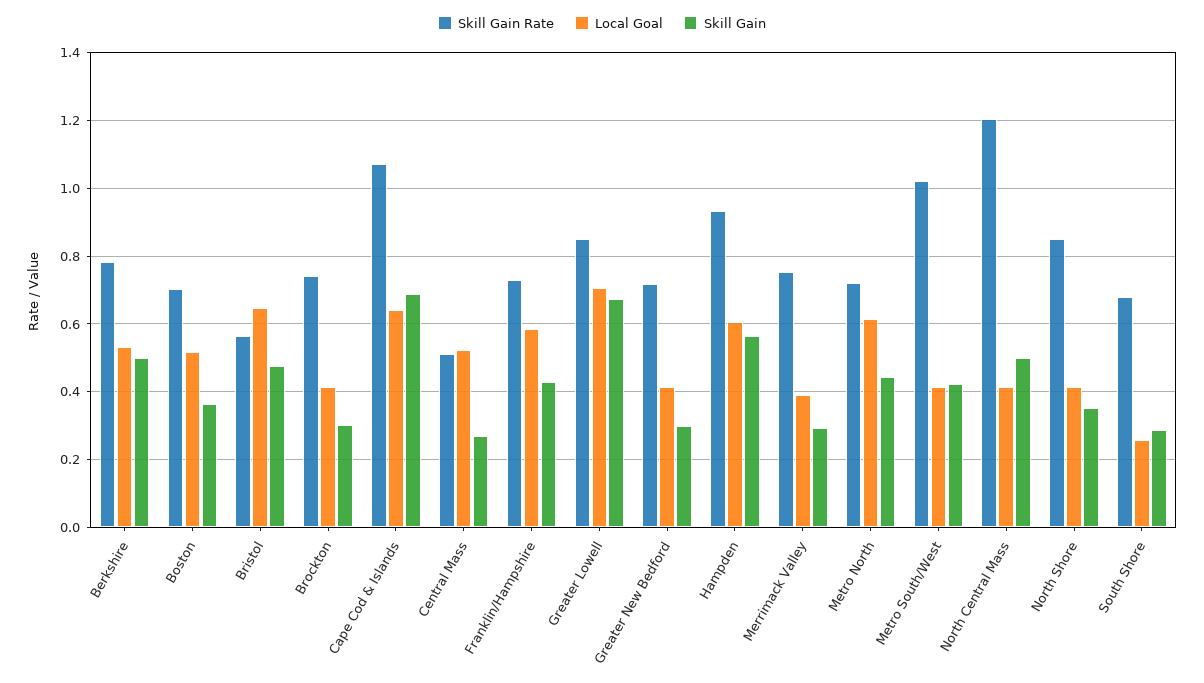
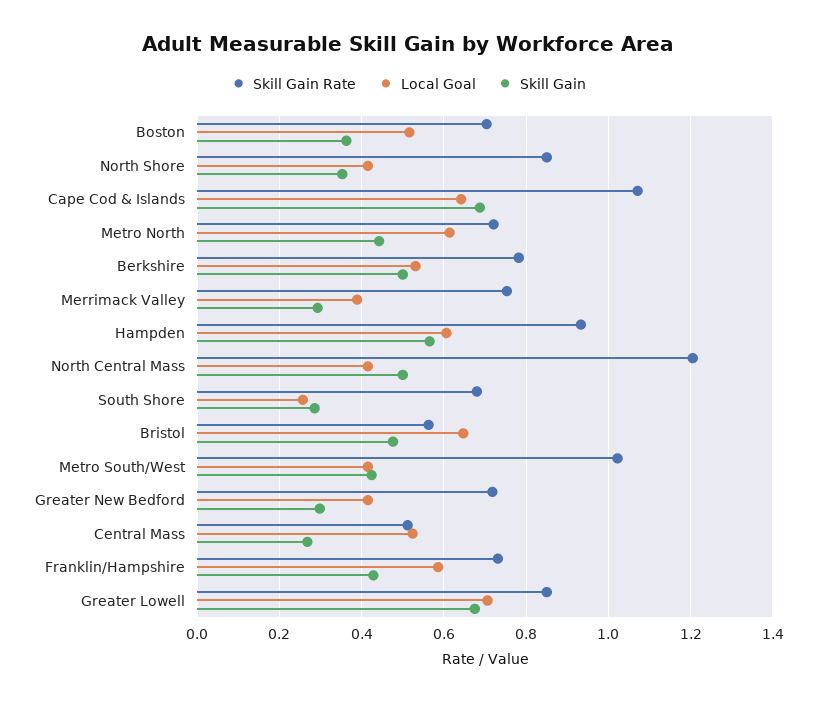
Skill Gain Rate, Brockton: 0.74 -> none
Local Goal, Brockton: 0.42 -> none
Skill Gain, Brockton: 0.3 -> none

